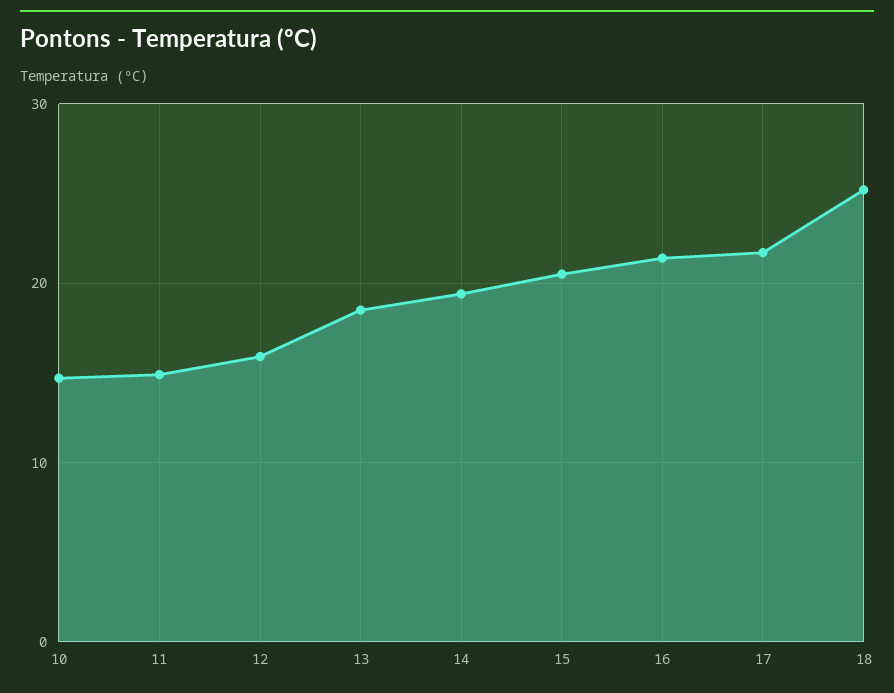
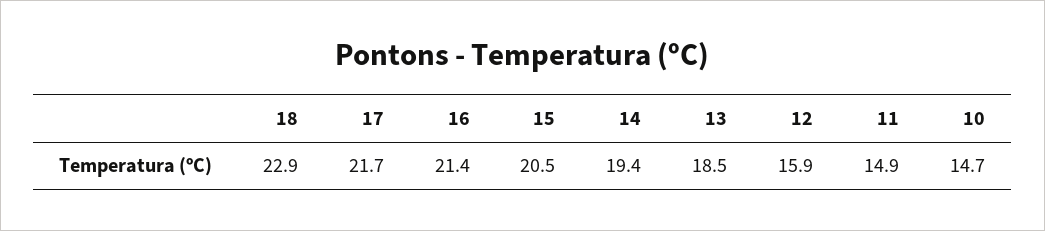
18: 25 -> 22.9

